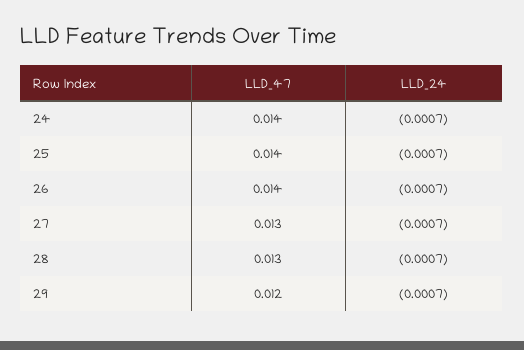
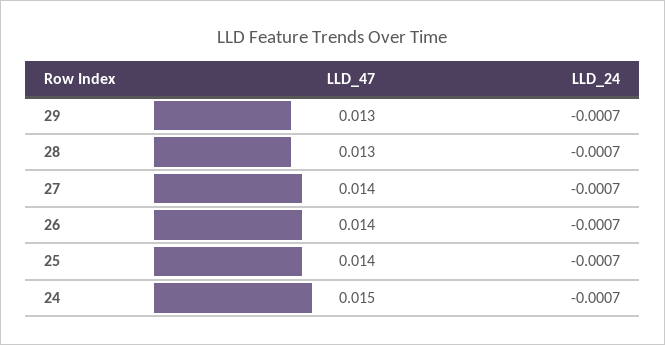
LLD_47, 24: 0.014 -> 0.015
LLD_47, 27: 0.013 -> 0.014
LLD_47, 29: 0.012 -> 0.013

